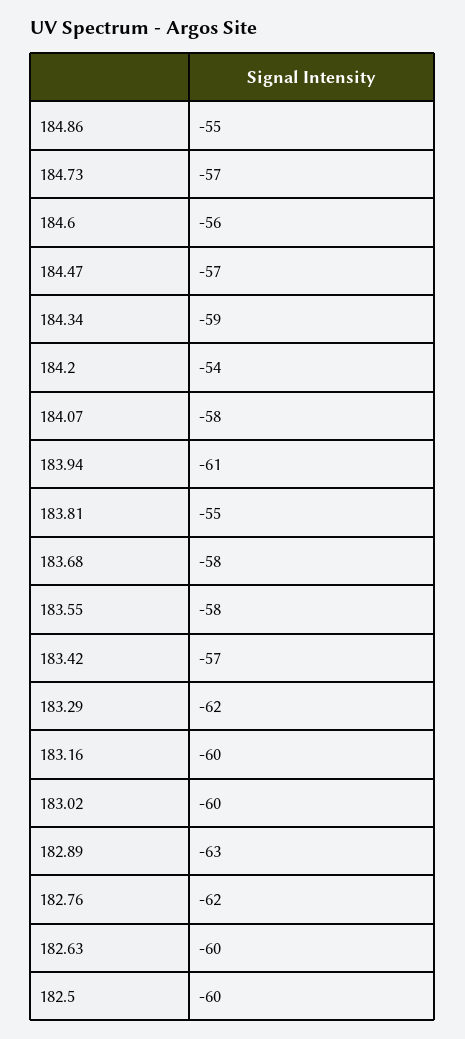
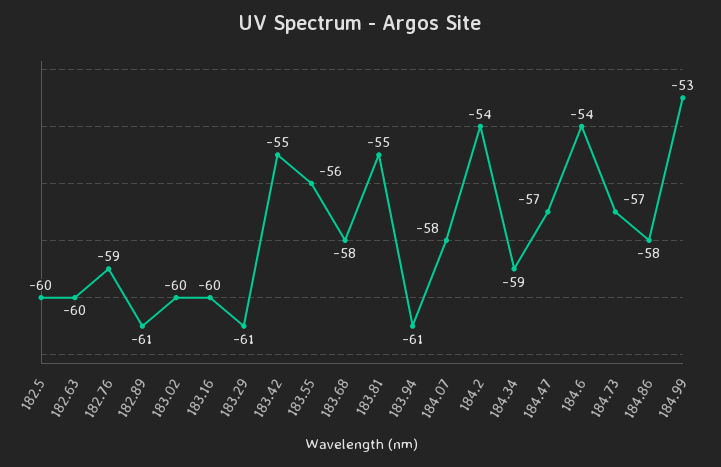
184.86: -55 -> -58
184.6: -56 -> -54
183.55: -58 -> -56
183.42: -57 -> -55
183.29: -62 -> -61
182.89: -63 -> -61
182.76: -62 -> -59
184.99: none -> -53

